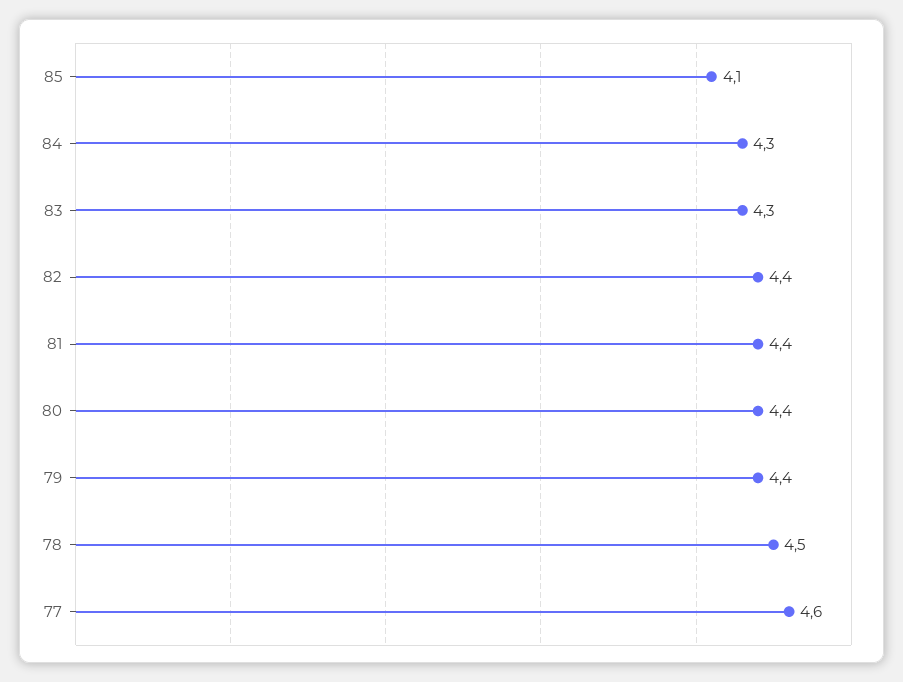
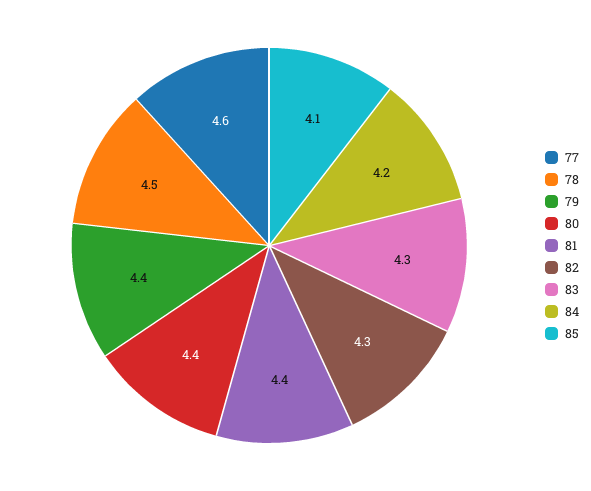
84: 4.3 -> 4.2
82: 4.4 -> 4.3

